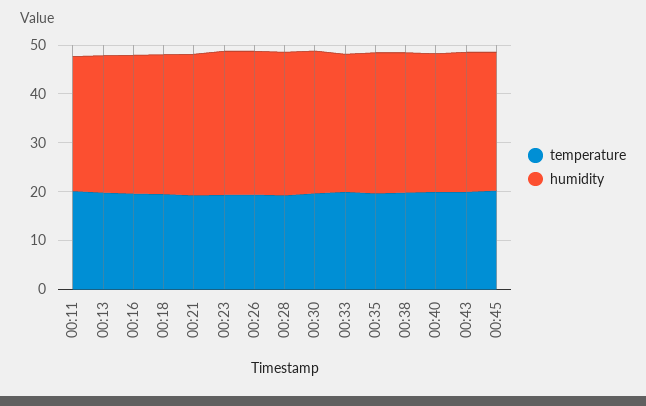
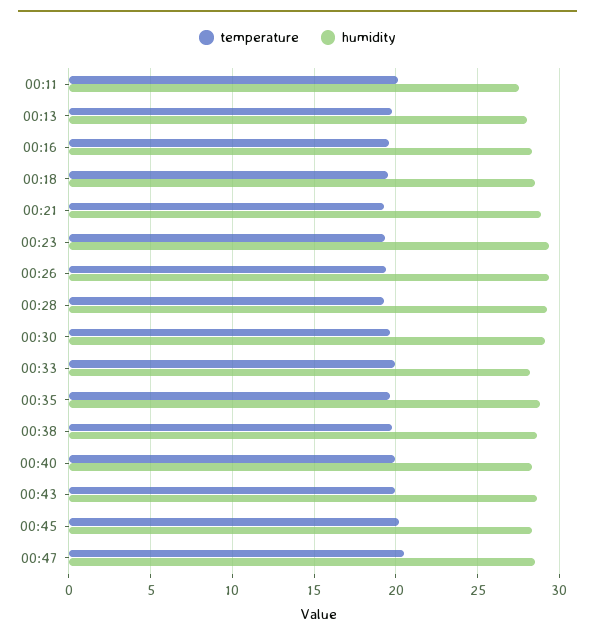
temperature, 00:47: none -> 20.5
humidity, 00:47: none -> 28.5

